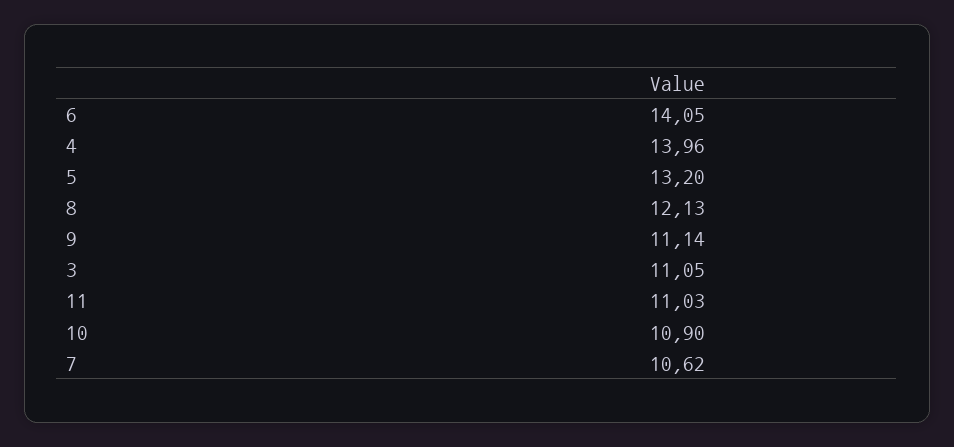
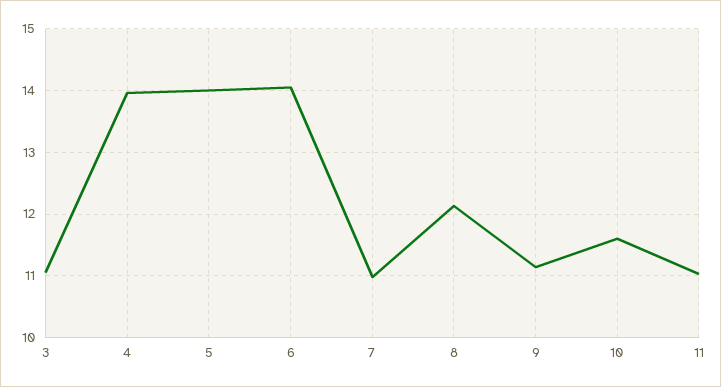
5: 13.2 -> 14
10: 10.9 -> 11.6
7: 10.62 -> 11

